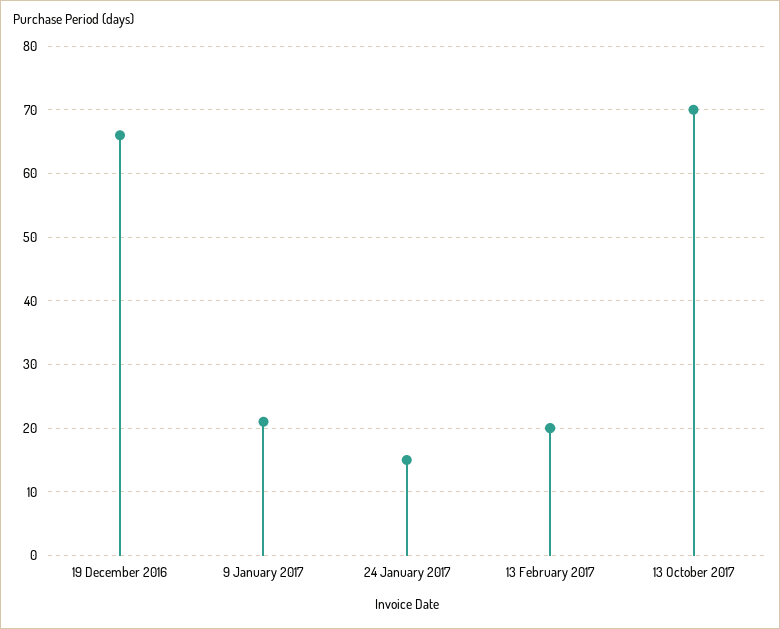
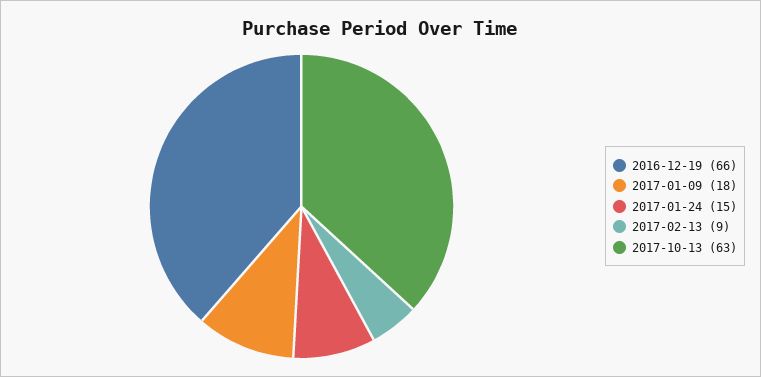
9 January 2017: 21 -> 18
13 February 2017: 20 -> 9
13 October 2017: 70 -> 63

